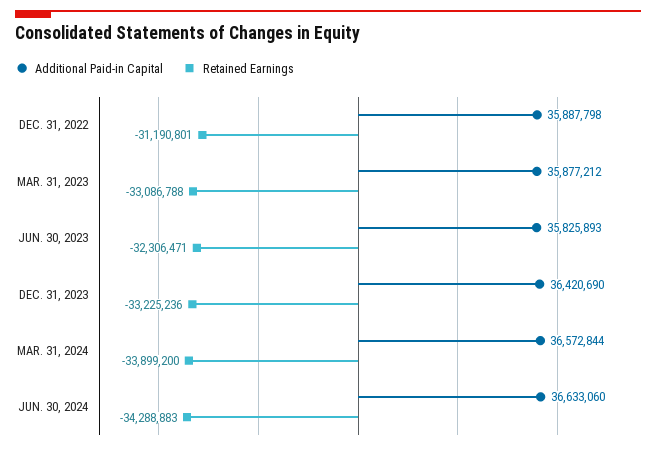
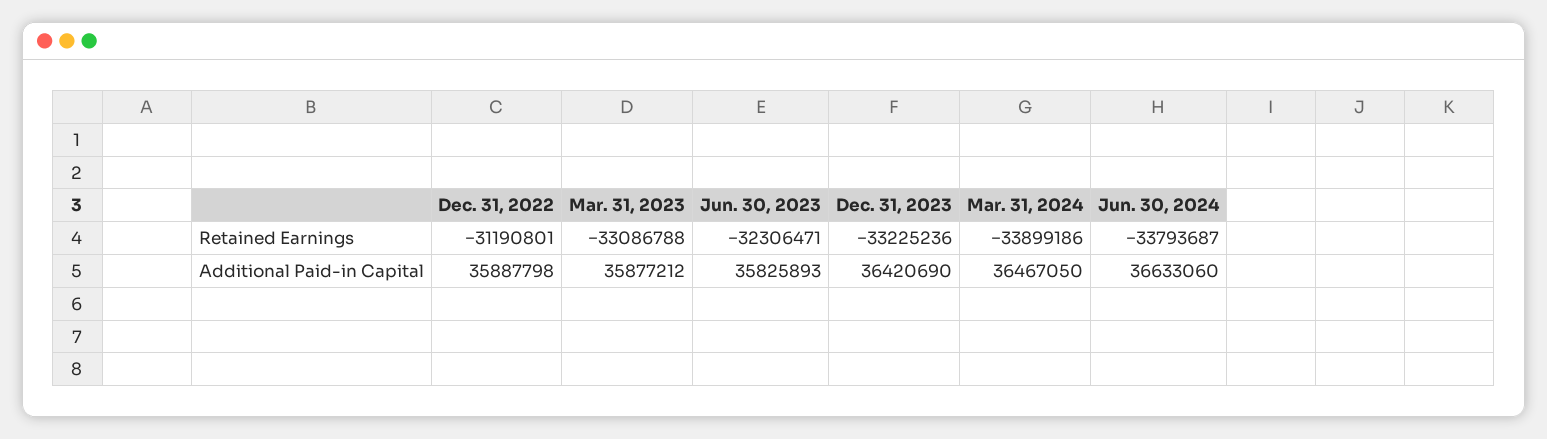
Additional Paid-in Capital, MAR. 31, 2024: 36572844 -> 36467050
Retained Earnings, MAR. 31, 2024: -33899200 -> -33899186
Retained Earnings, JUN. 30, 2024: -34288883 -> -33793687

